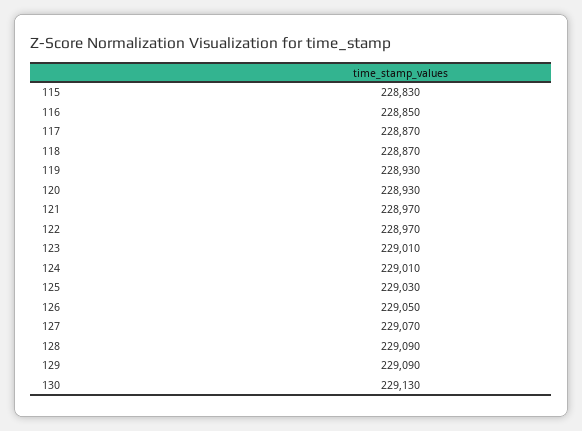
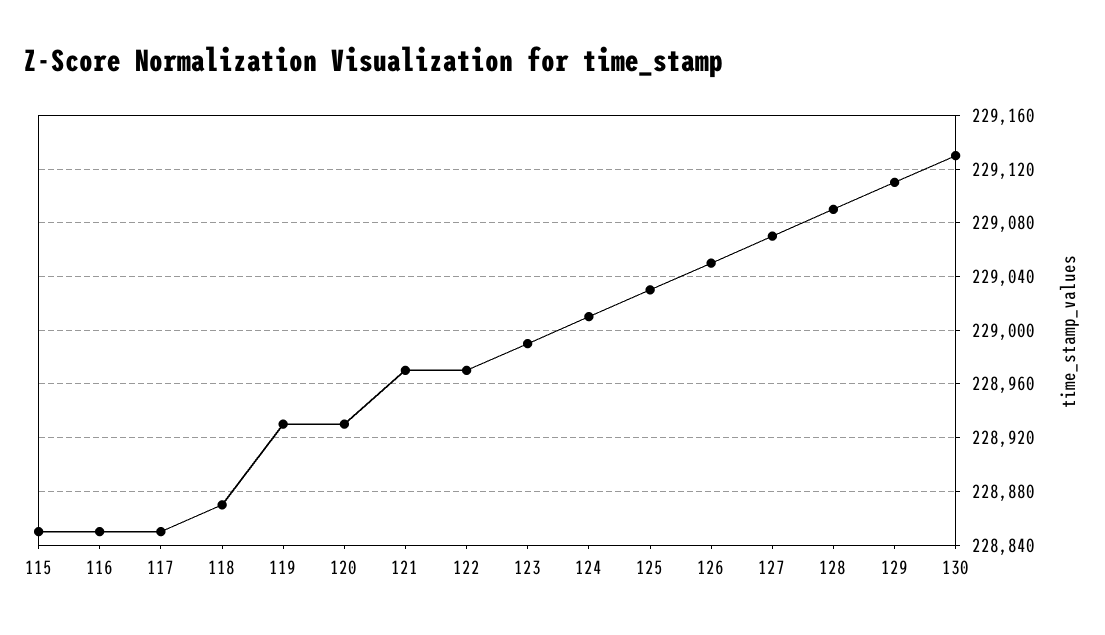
115: 228830 -> 228850
117: 228870 -> 228850
123: 229010 -> 228990
129: 229090 -> 229110

